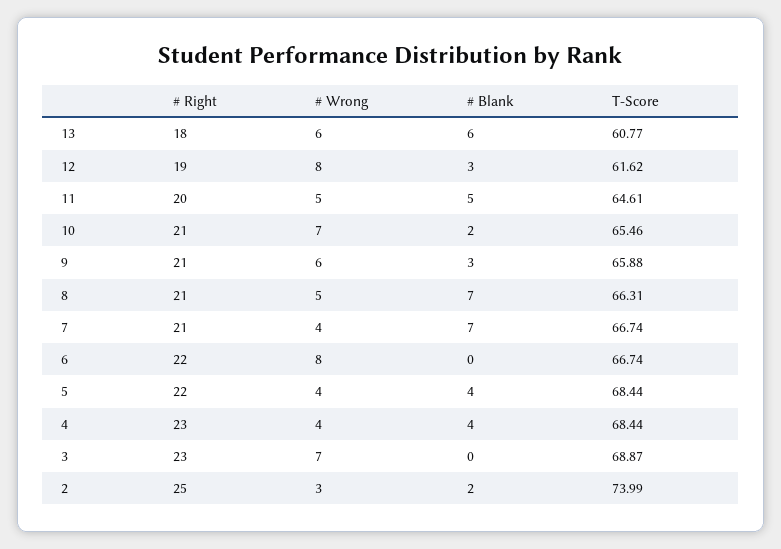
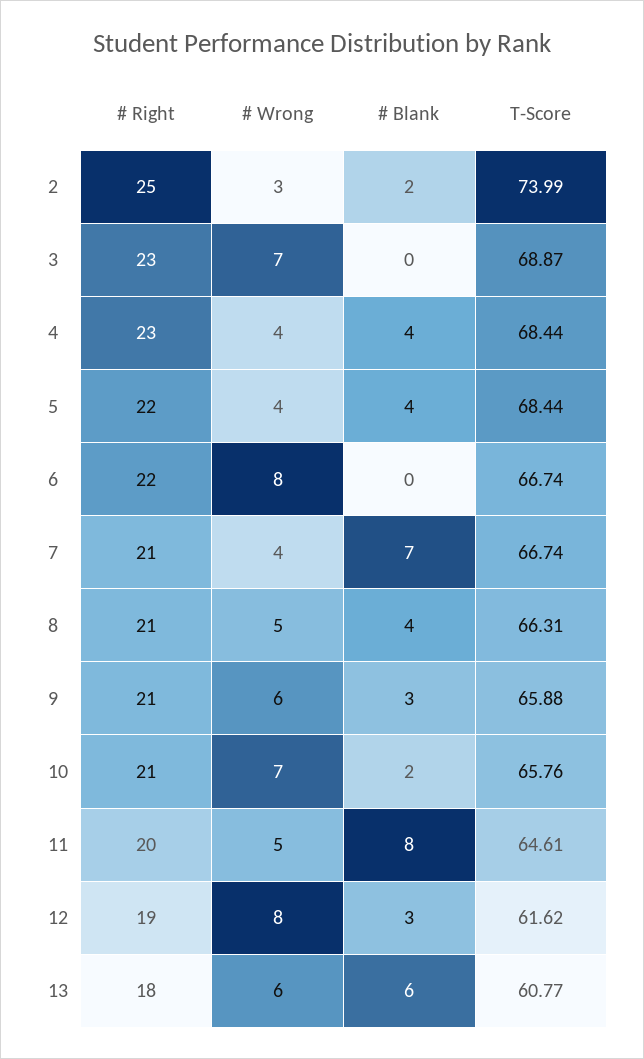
# Blank, 11: 5 -> 8
T-Score, 10: 65.46 -> 65.76
# Blank, 8: 7 -> 4

